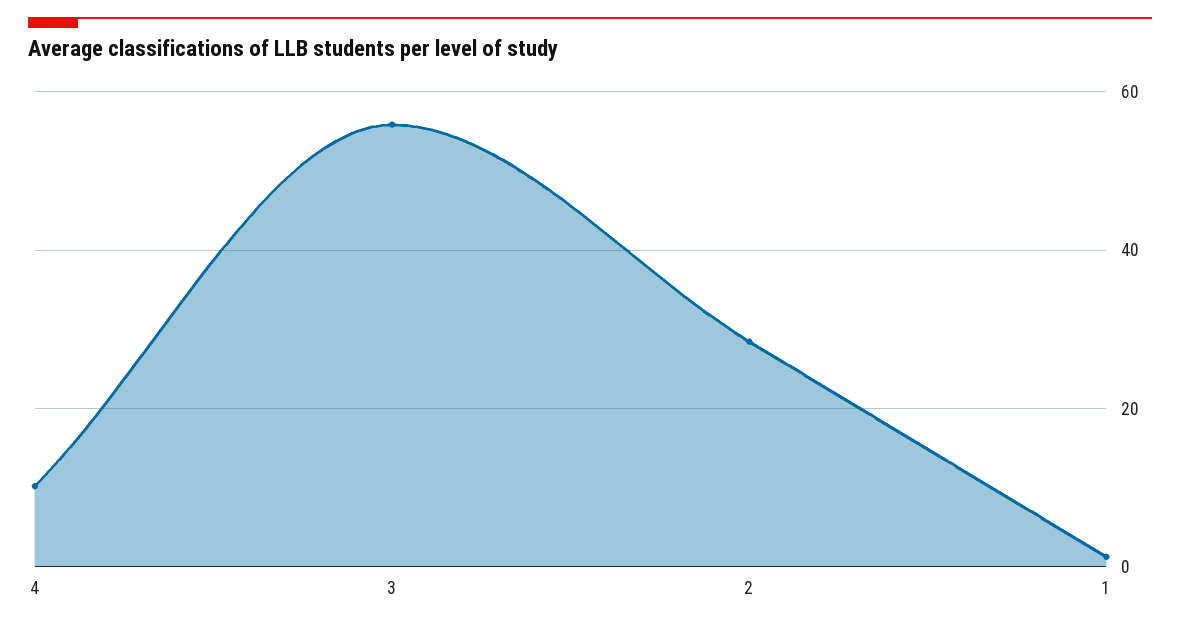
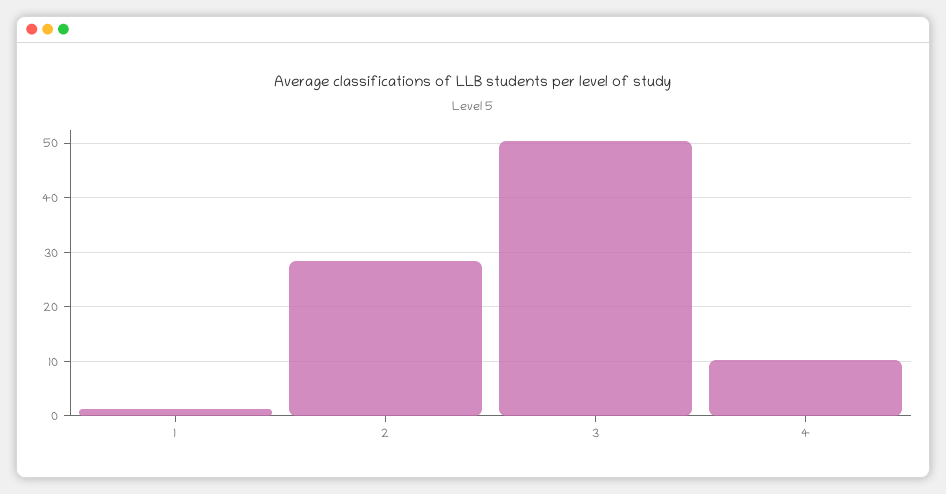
3: 56 -> 50

